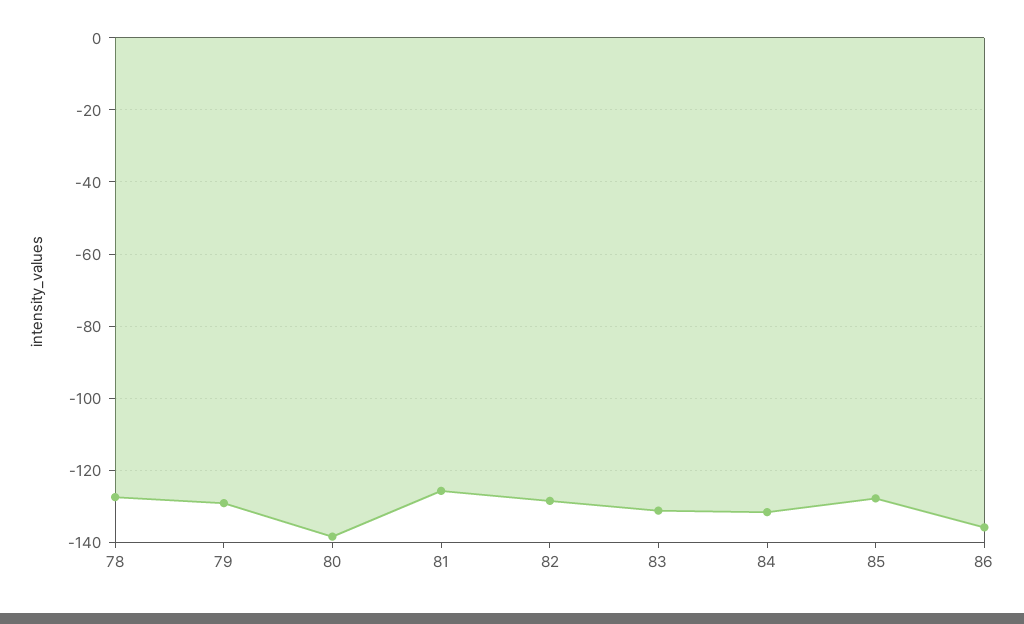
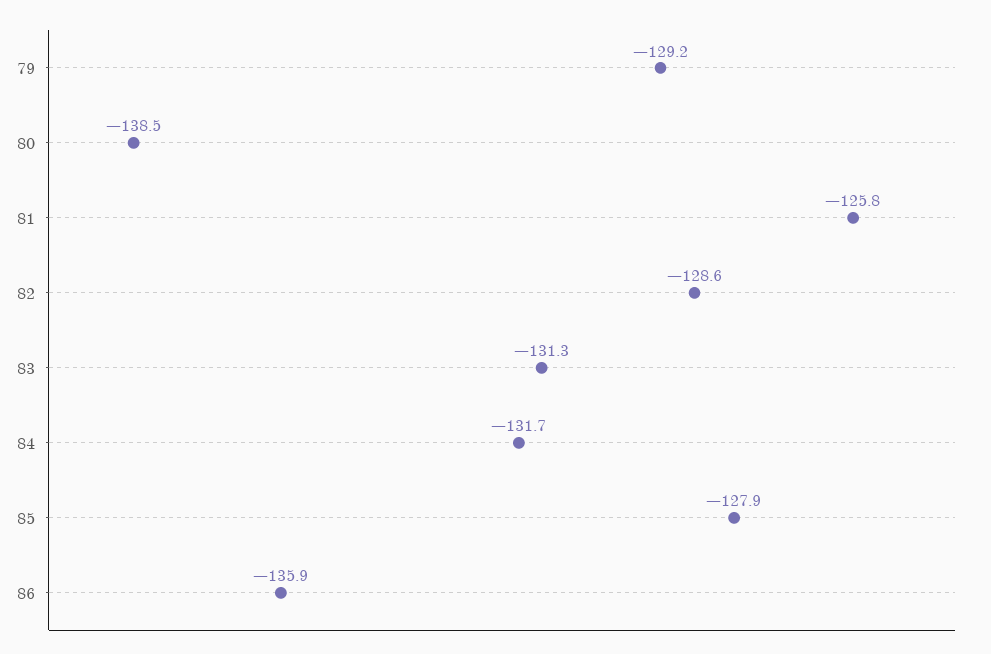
78: -128 -> none

